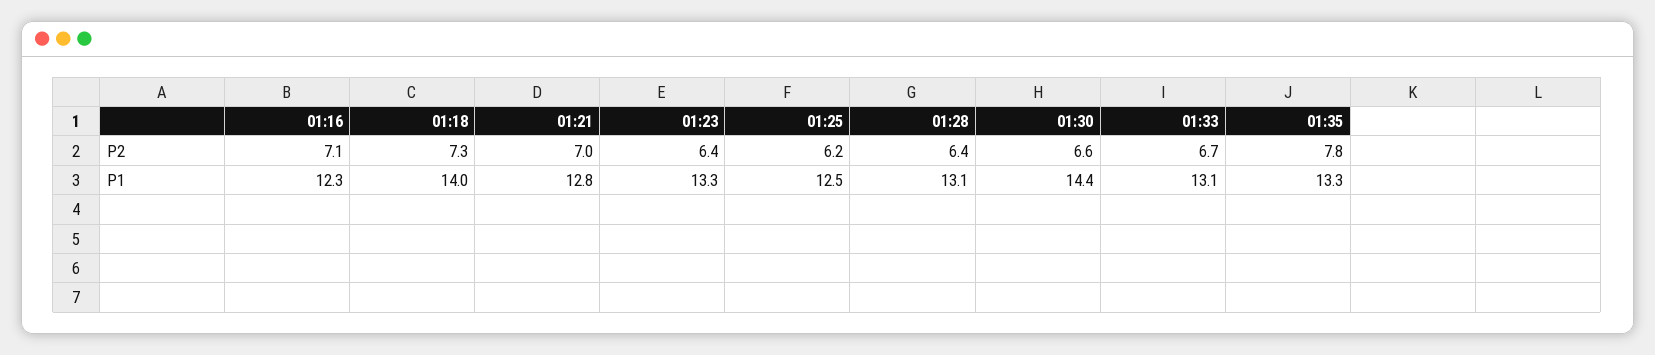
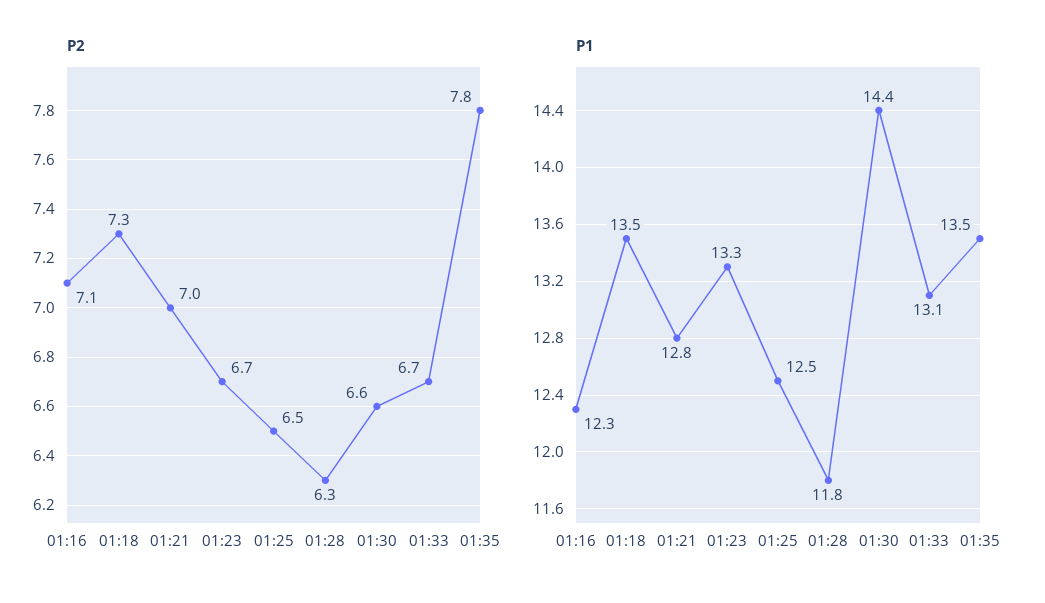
P2, 01:23: 6.4 -> 6.7
P2, 01:25: 6.2 -> 6.5
P2, 01:28: 6.4 -> 6.3
P1, 01:18: 14 -> 13.5
P1, 01:28: 13.1 -> 11.8
P1, 01:35: 13.3 -> 13.5

